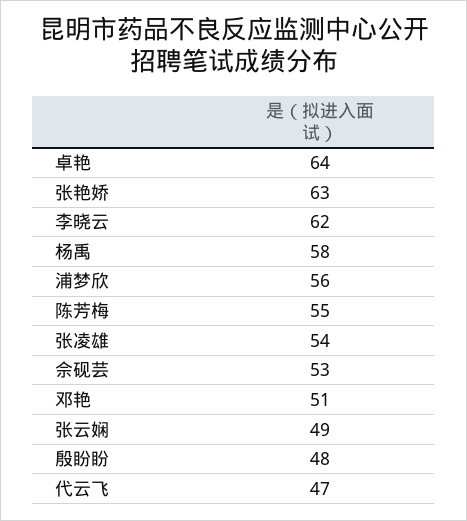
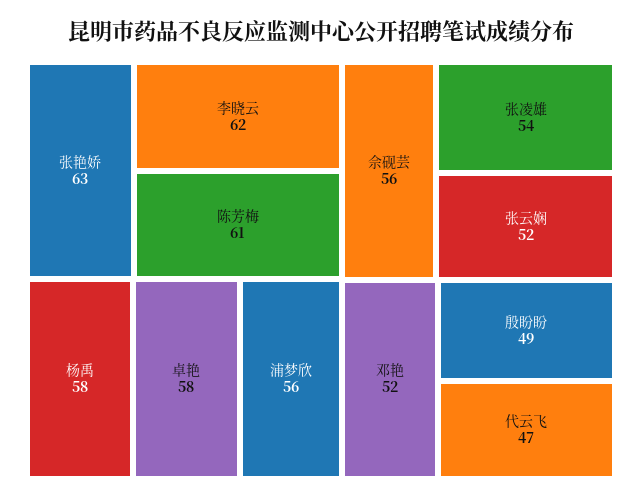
卓艳: 64 -> 58
陈芳梅: 55 -> 61
佘砚芸: 53 -> 56
邓艳: 51 -> 52
张云娴: 49 -> 52
殷盼盼: 48 -> 49

